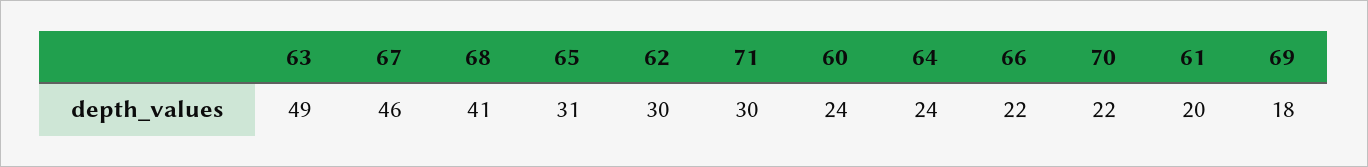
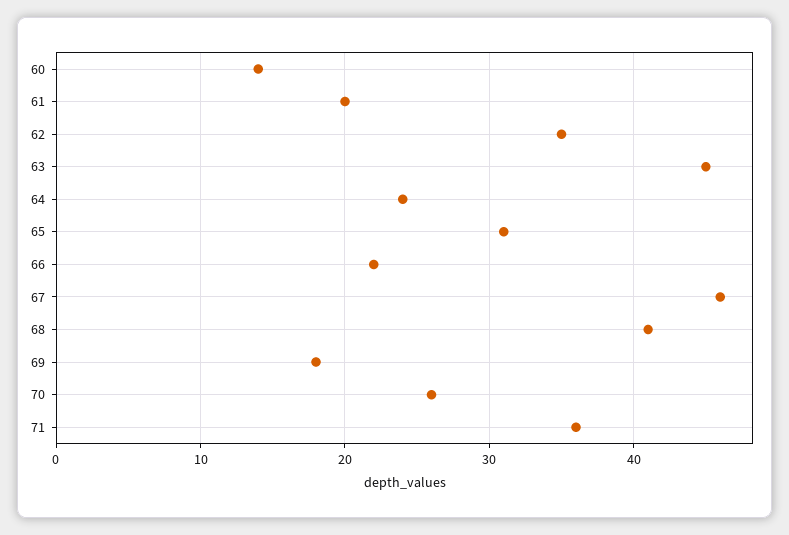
63: 49 -> 45
62: 30 -> 35
71: 30 -> 36
60: 24 -> 14
70: 22 -> 26

